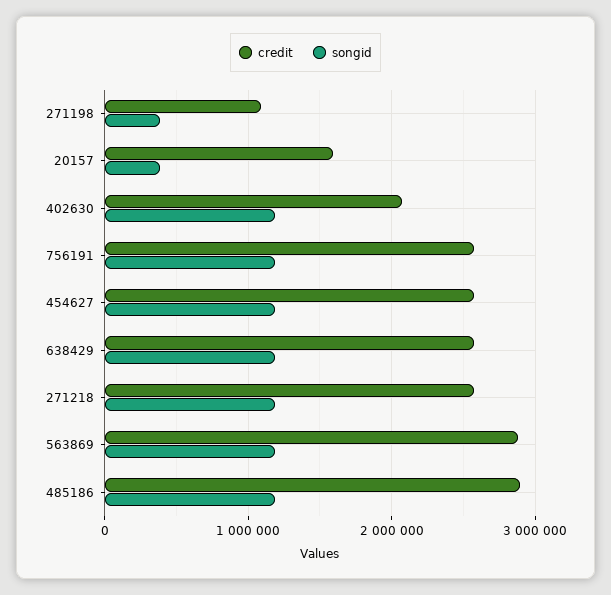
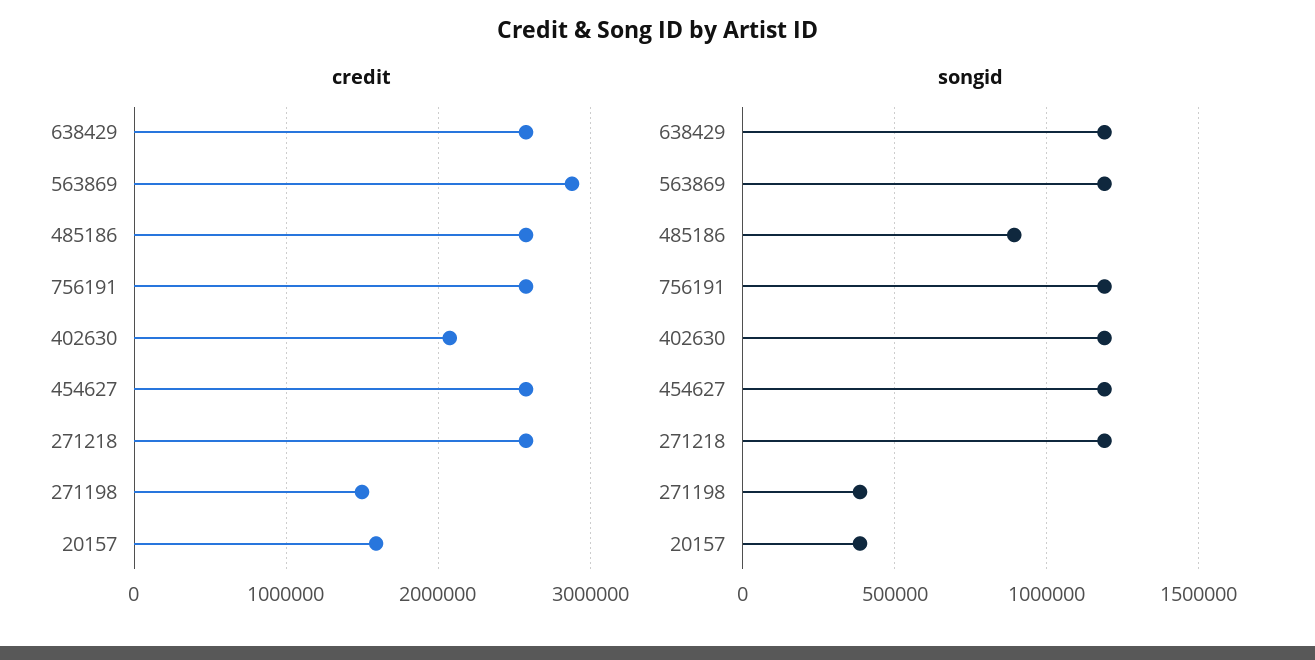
credit, 271198: 1100000 -> 1500000
credit, 485186: 2900000 -> 2600000
songid, 485186: 1200000 -> 900000

